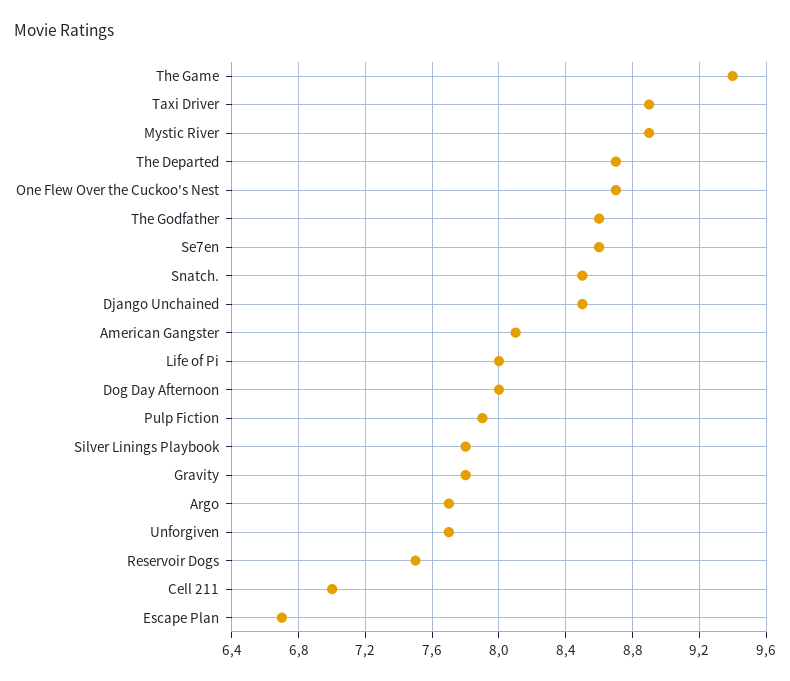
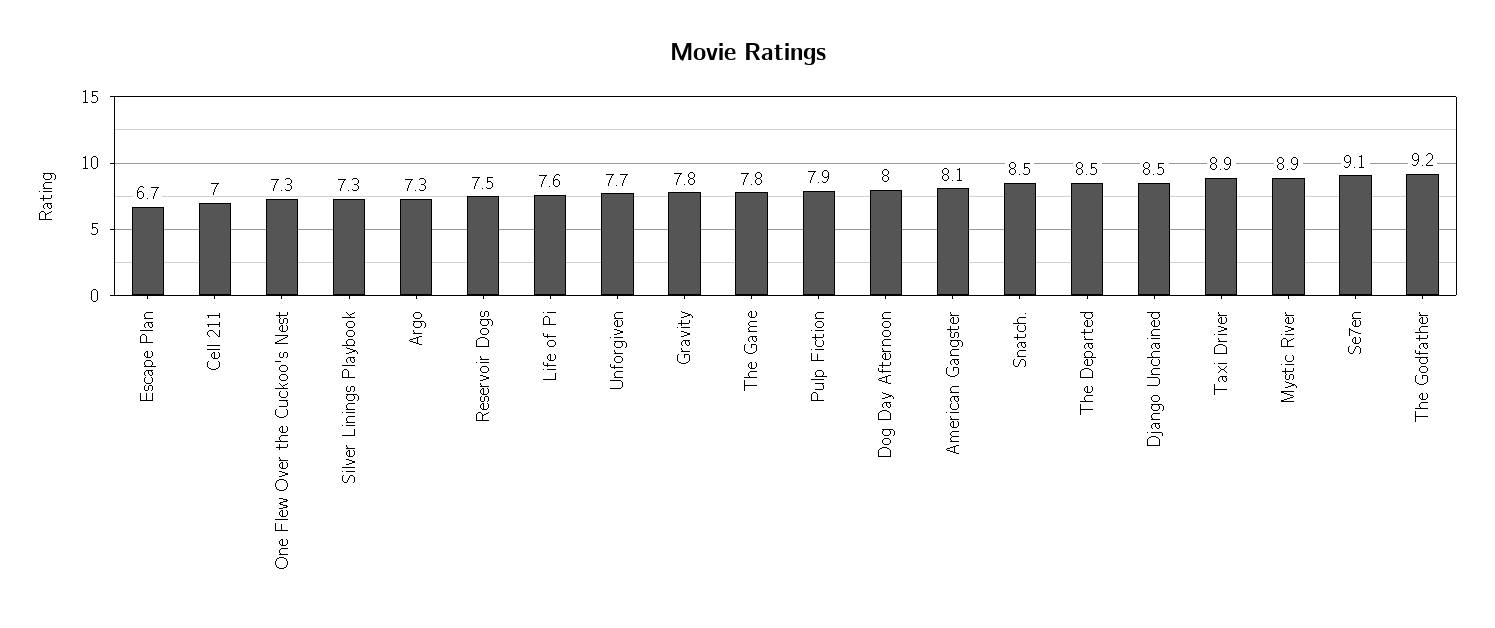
The Game: 9.4 -> 7.8
The Departed: 8.7 -> 8.5
One Flew Over the Cuckoo's Nest: 8.7 -> 7.3
The Godfather: 8.6 -> 9.2
Se7en: 8.6 -> 9.1
Life of Pi: 8 -> 7.6
Silver Linings Playbook: 7.8 -> 7.3
Argo: 7.7 -> 7.3

